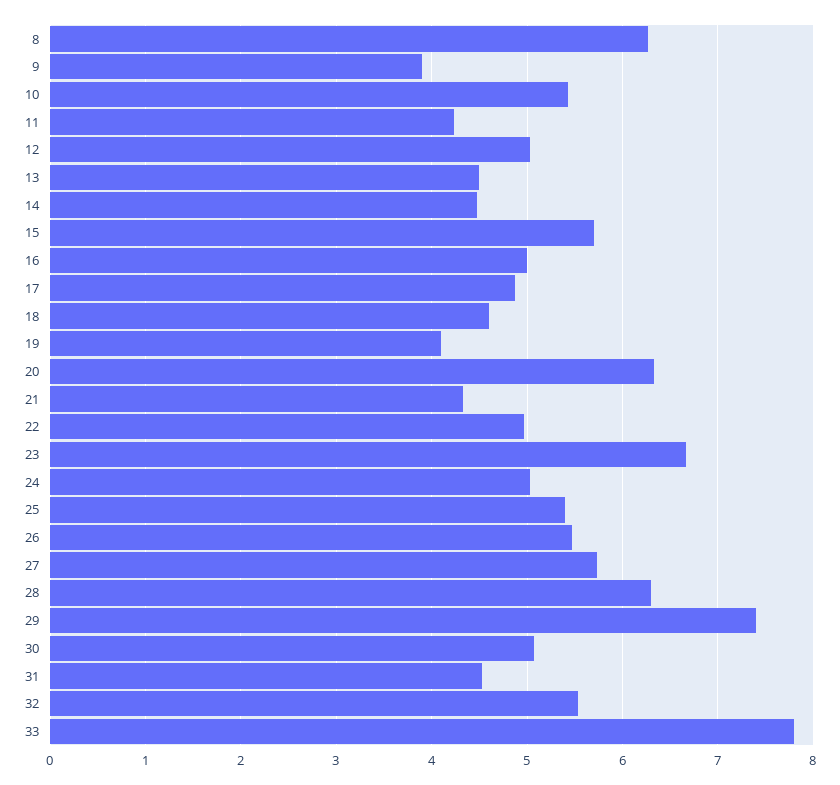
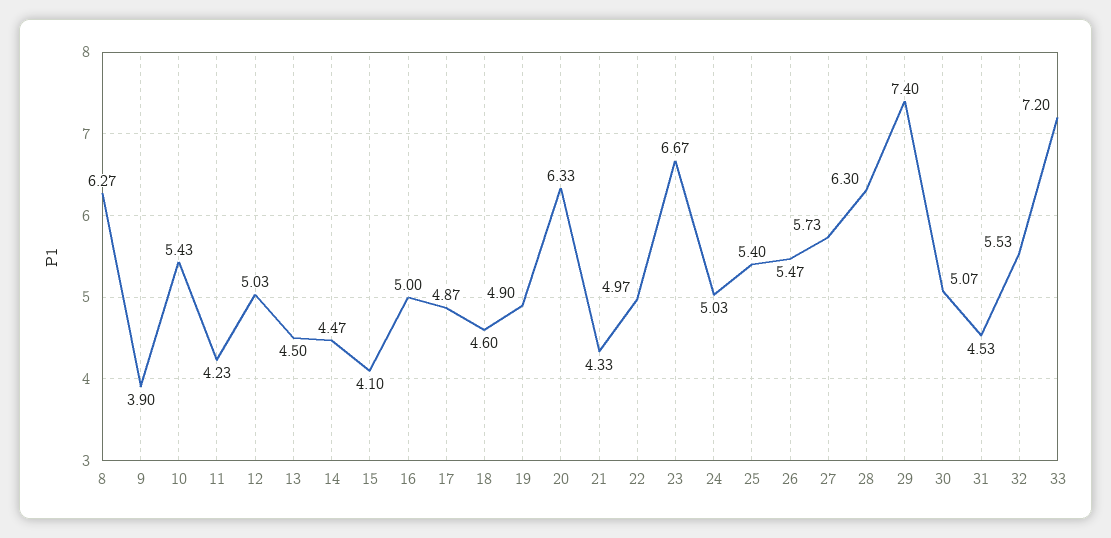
15: 5.7 -> 4.1
19: 4.1 -> 4.9
33: 7.8 -> 7.2

